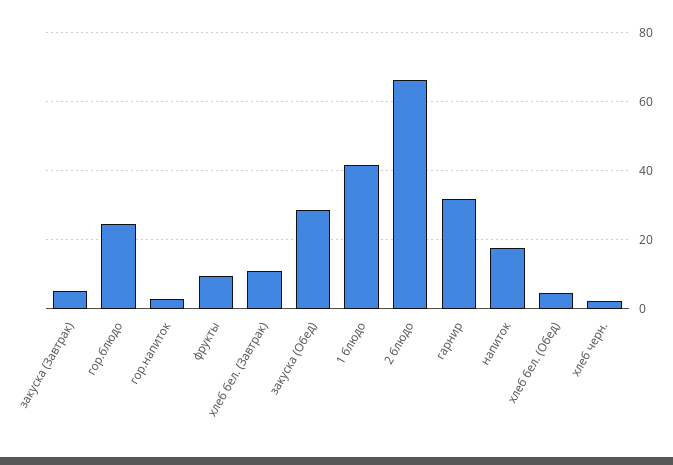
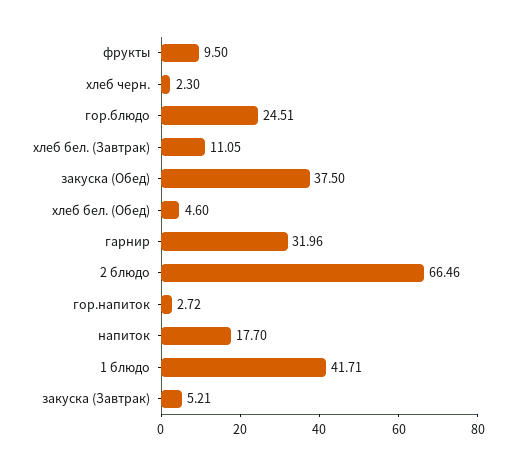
закуска (Обед): 28 -> 37.5

